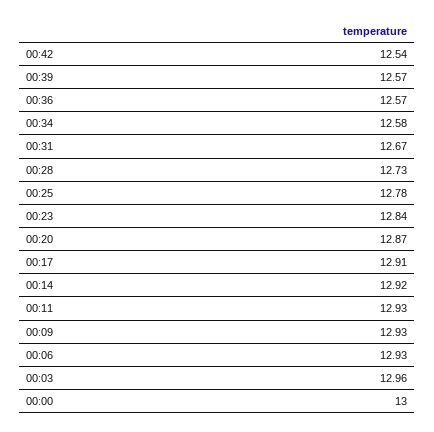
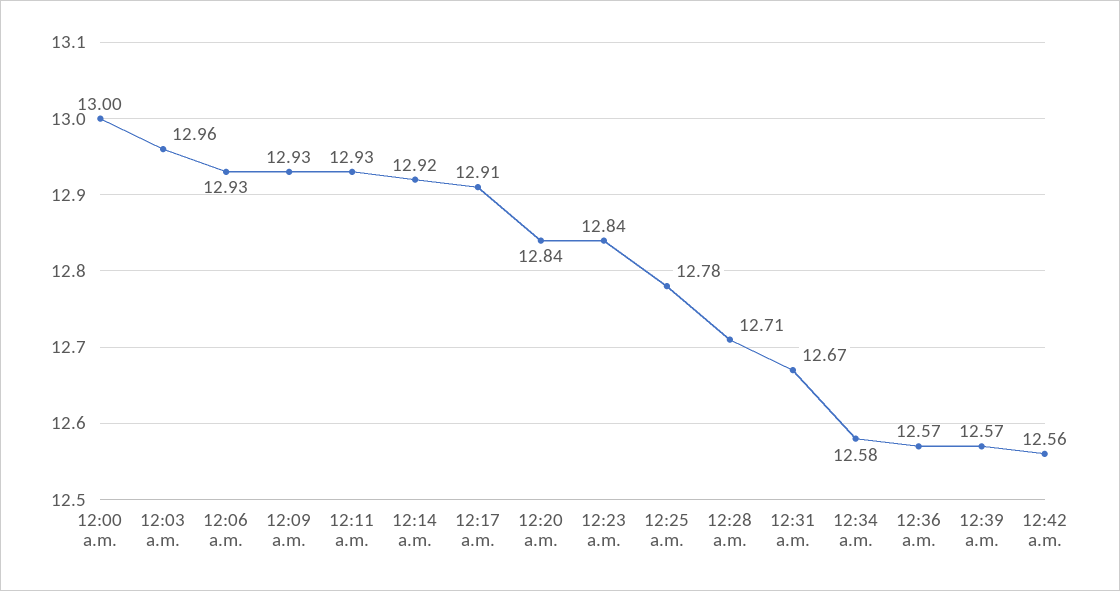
00:42: 12.54 -> 12.56
00:28: 12.73 -> 12.71
00:20: 12.87 -> 12.84

